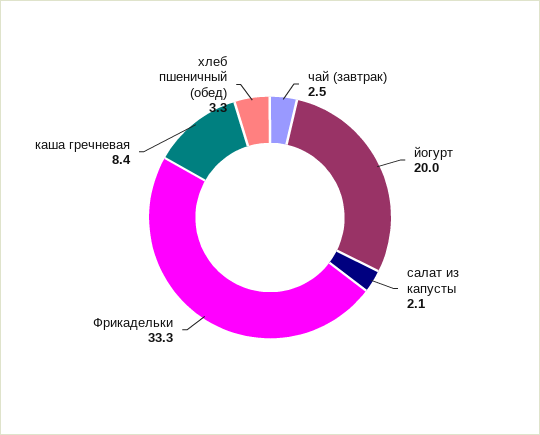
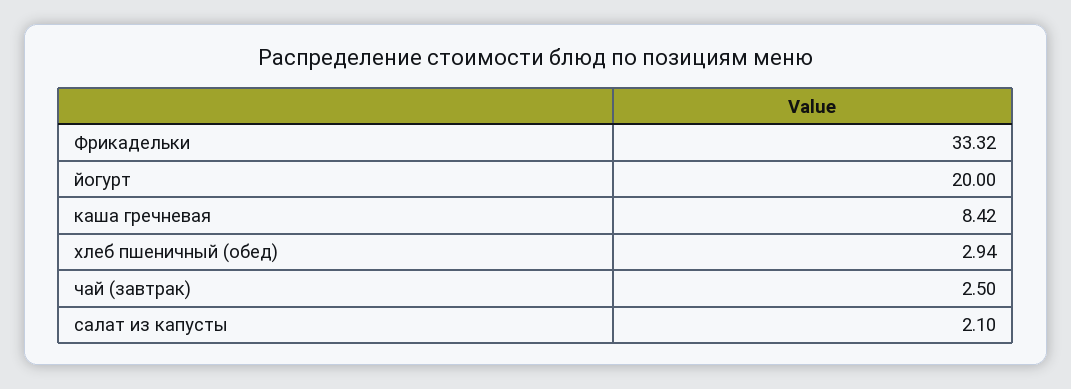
хлеб пшеничный (обед): 3.3 -> 2.94

